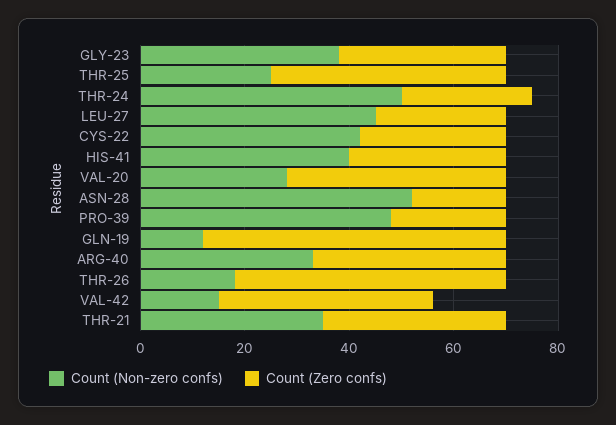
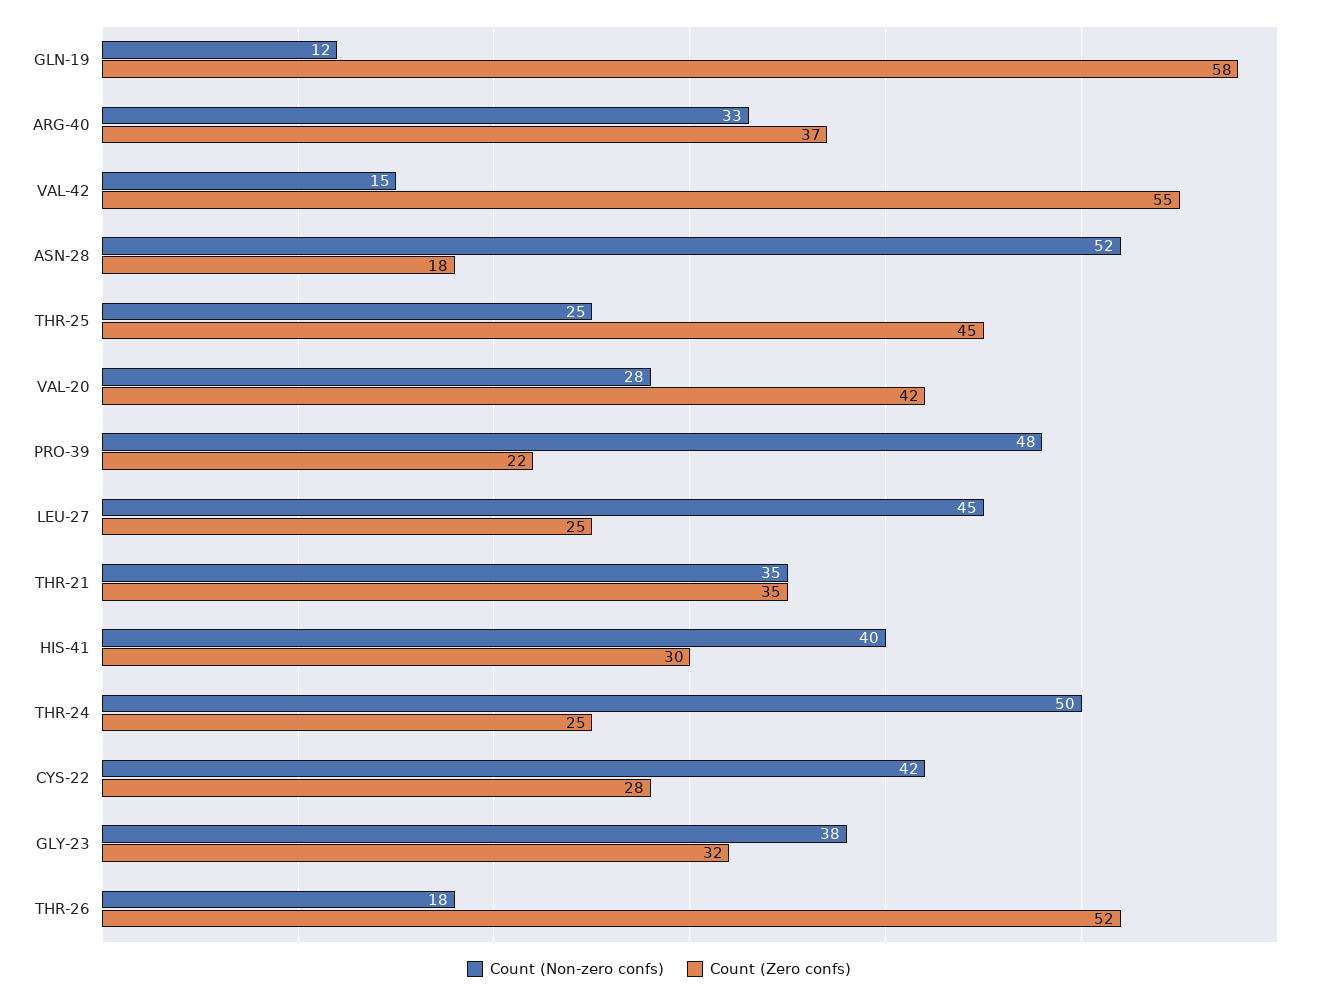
Count (Zero confs), VAL-42: 40 -> 55

